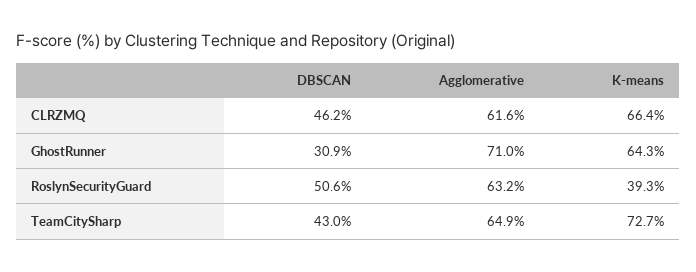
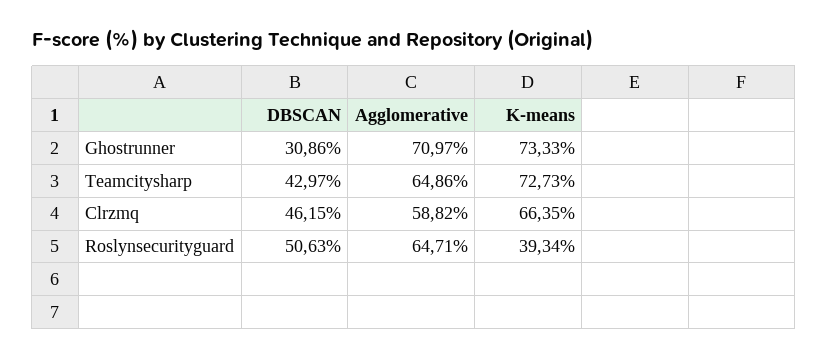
Agglomerative, CLRZMQ: 61.6 -> 58.82
K-means, GhostRunner: 64.3 -> 73.33
Agglomerative, RoslynSecurityGuard: 63.2 -> 64.71

